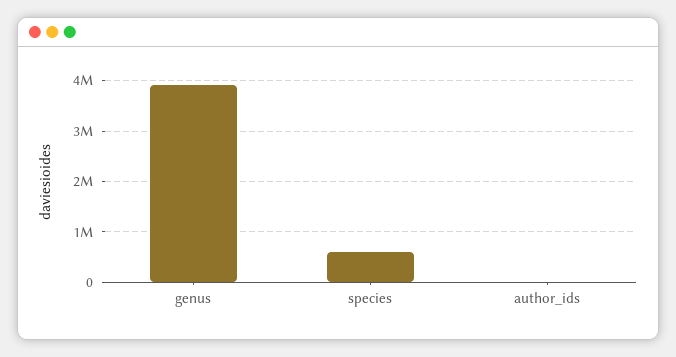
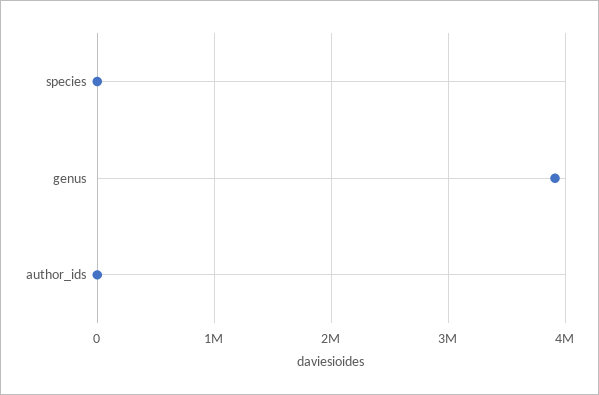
species: 600000 -> 0

